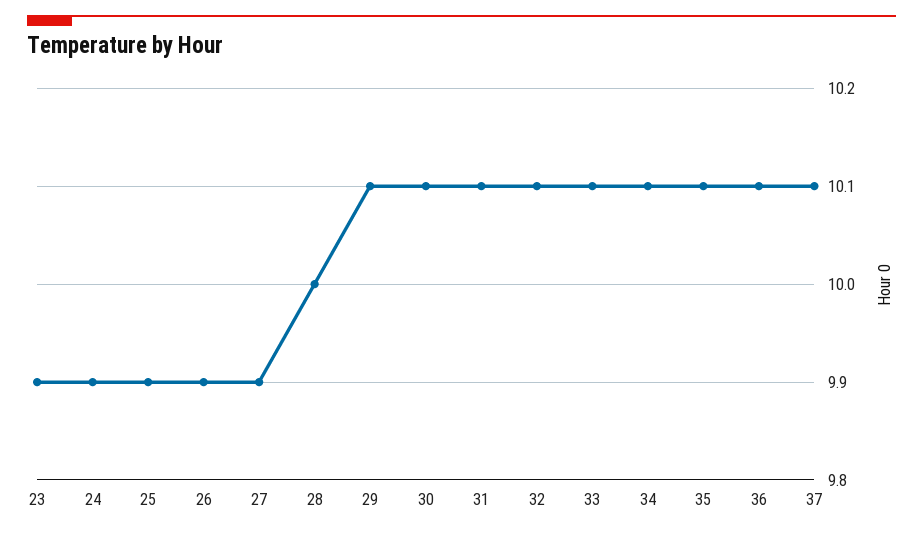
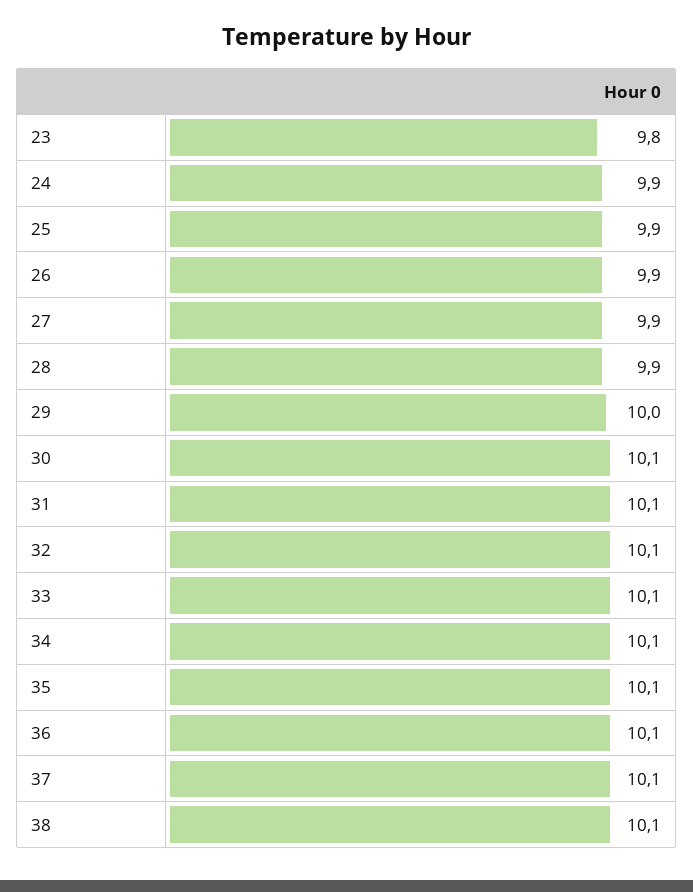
23: 9.9 -> 9.8
28: 10 -> 9.9
29: 10.1 -> 10
38: none -> 10.1

